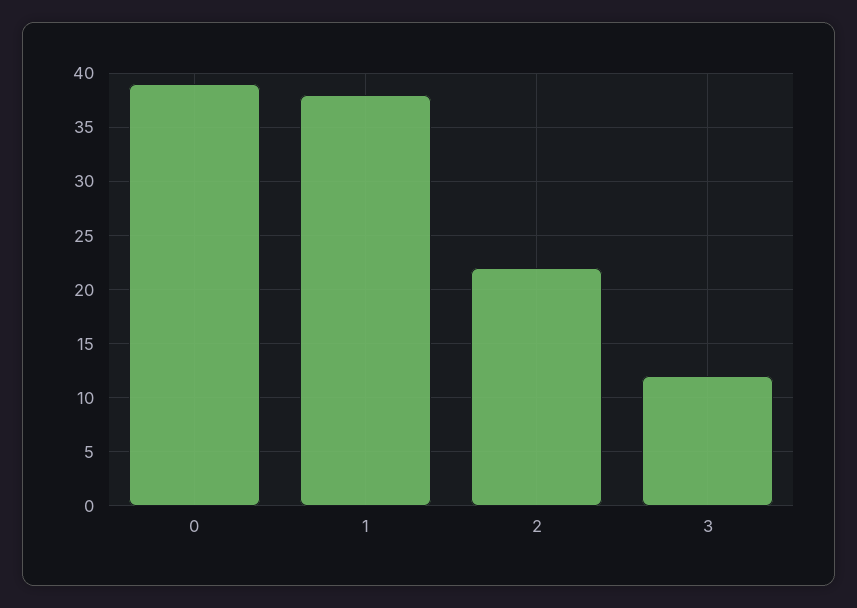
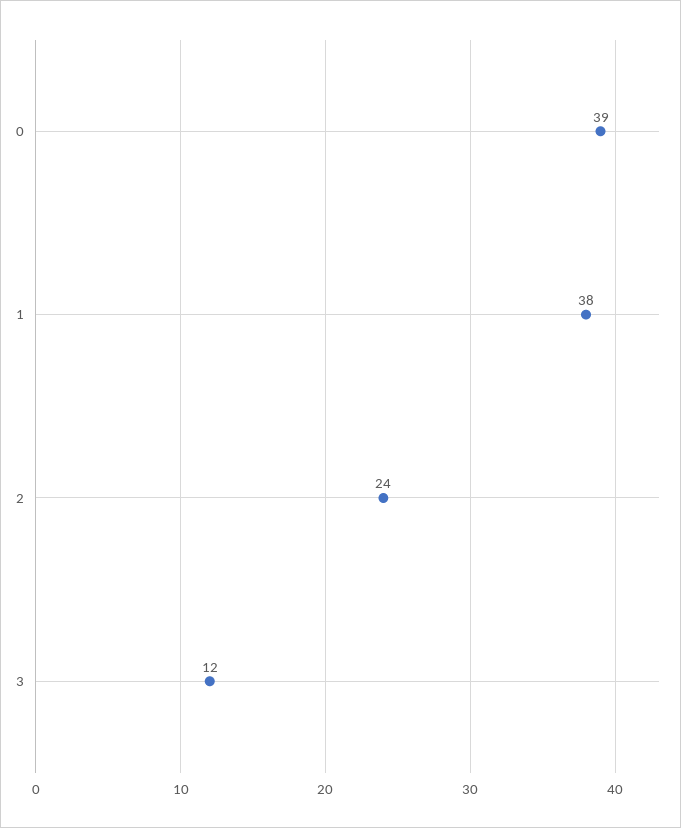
2: 22 -> 24

